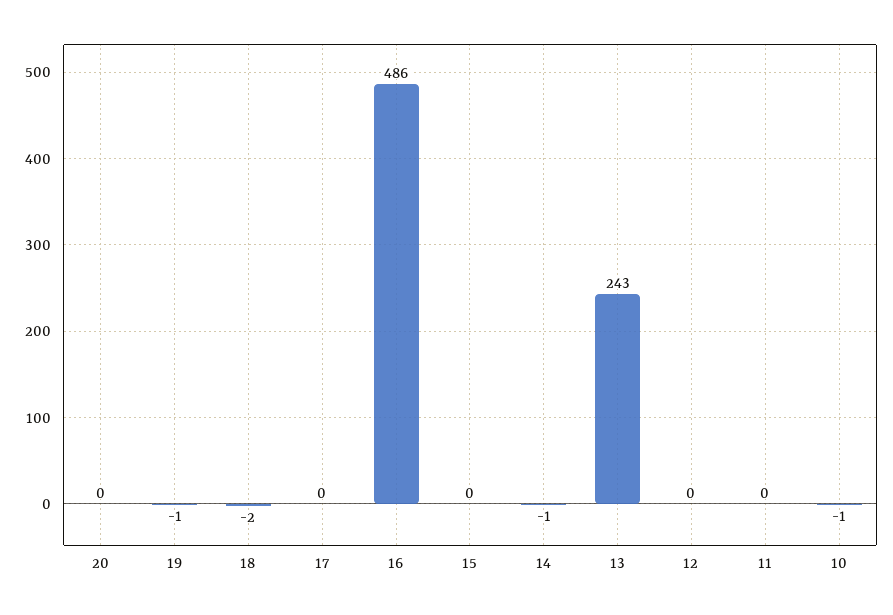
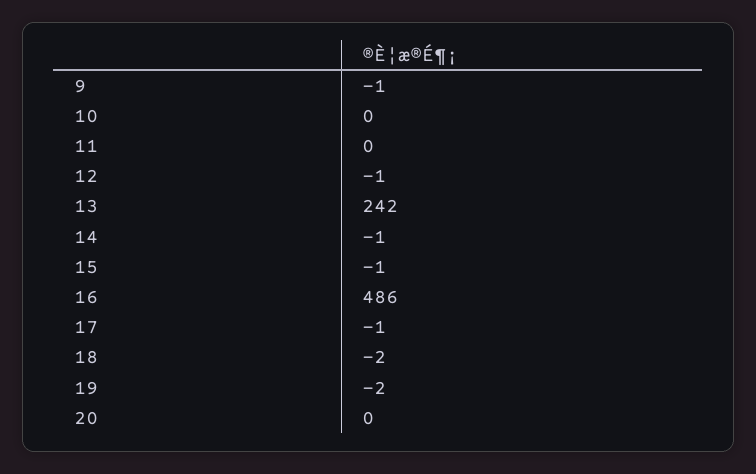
19: -1 -> -2
17: 0 -> -1
15: 0 -> -1
13: 243 -> 242
12: 0 -> -1
10: -1 -> 0
9: none -> -1

